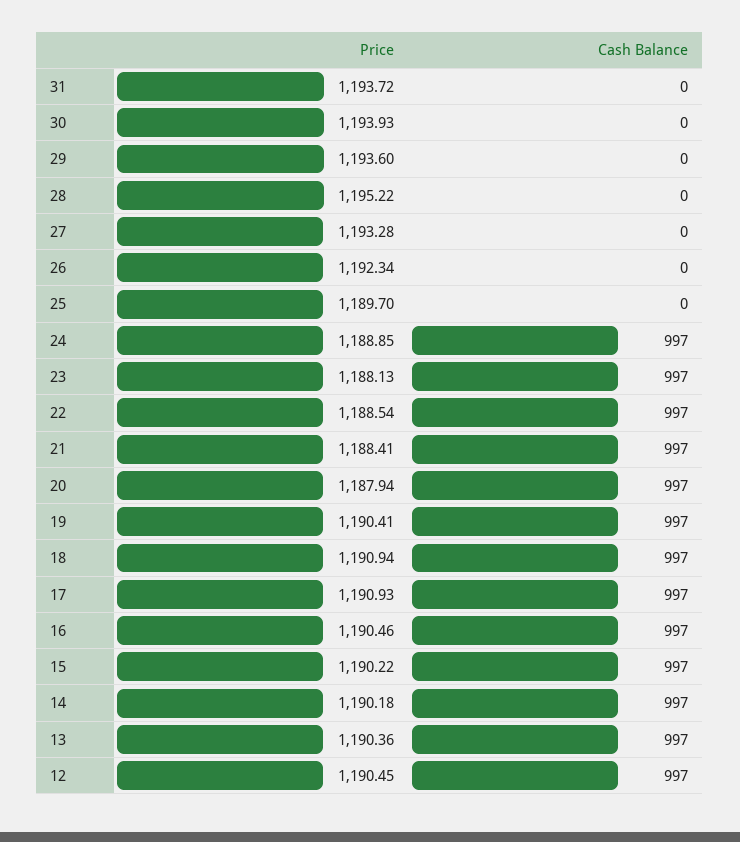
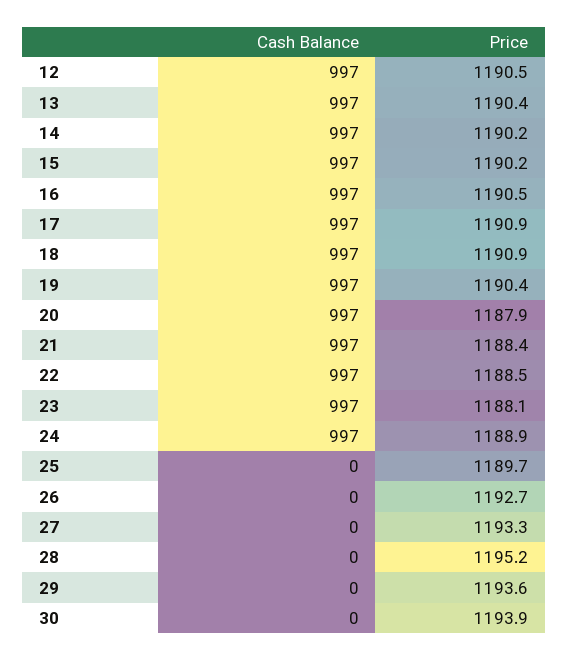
Price, 31: 1193.72 -> none
Cash Balance, 31: 0 -> none
Price, 26: 1192.34 -> 1192.7

